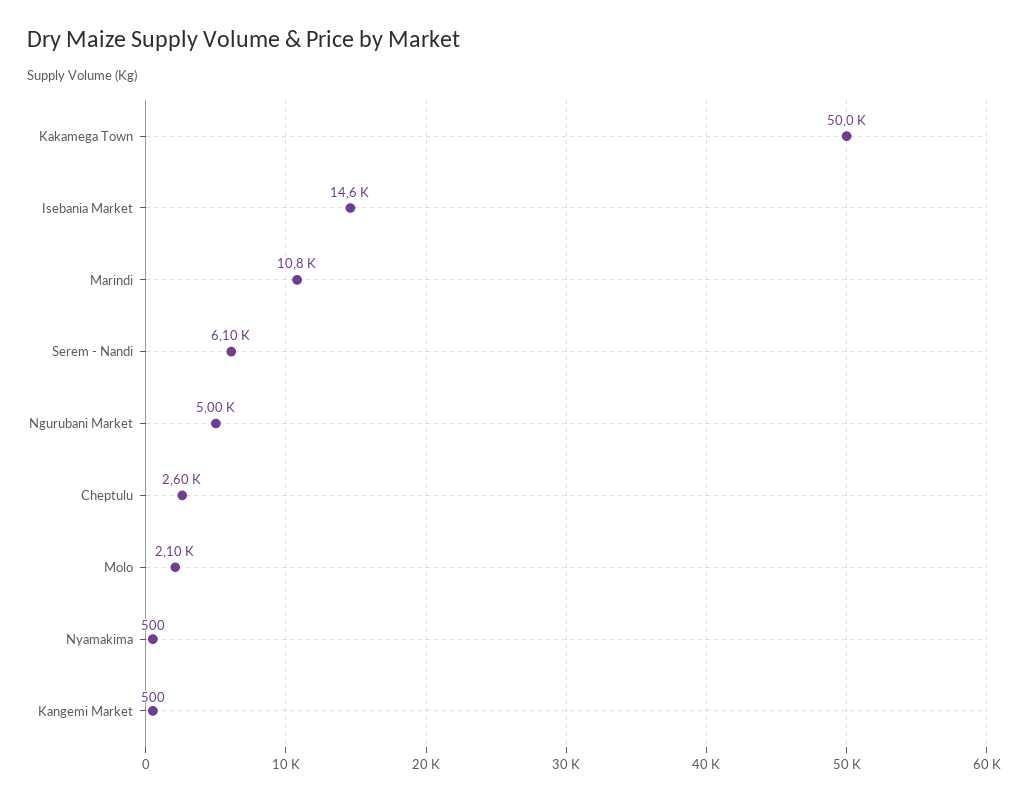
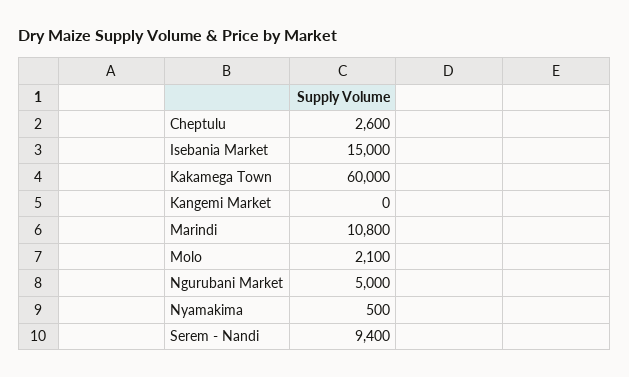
Kakamega Town: 50000 -> 60000
Isebania Market: 14600 -> 15000
Serem - Nandi: 6100 -> 9400
Kangemi Market: 500 -> 0

